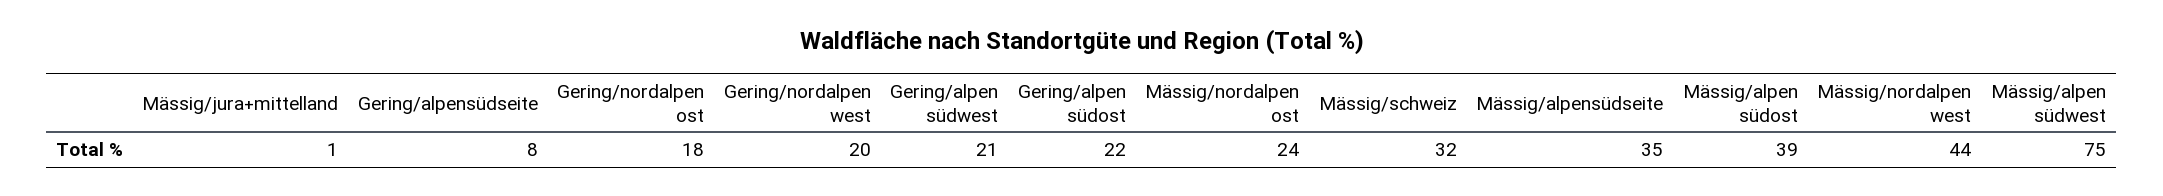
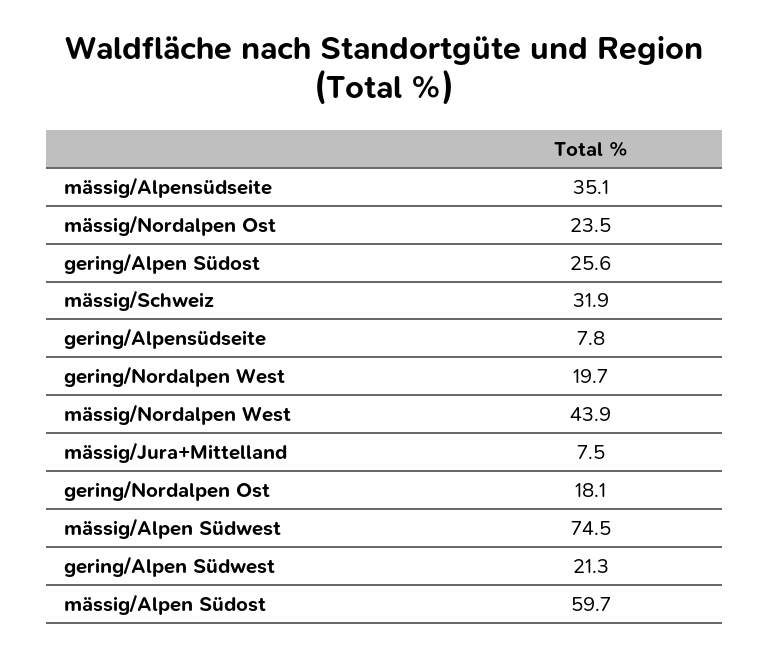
Mässig/jura+mittelland: 1 -> 7.5
Gering/alpen südost: 22 -> 25.6
Mässig/alpen südost: 39 -> 59.7

